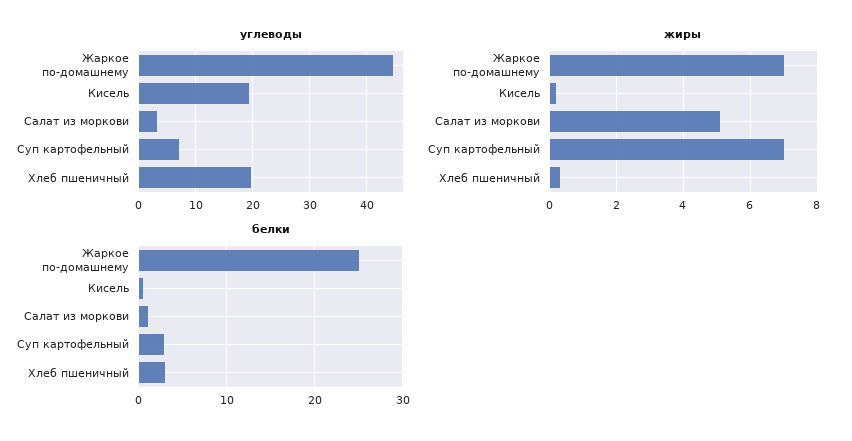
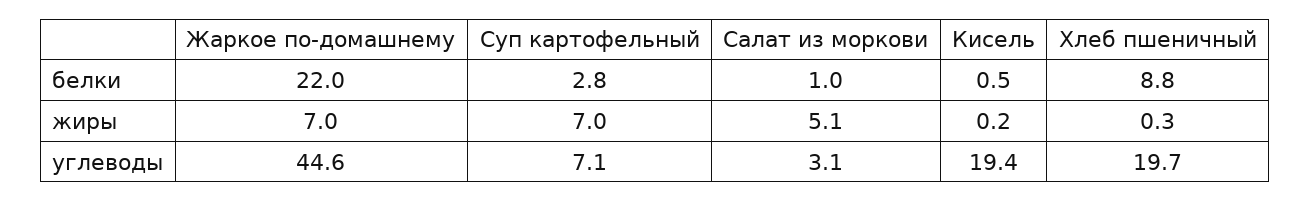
белки, Жаркое по-домашнему: 25 -> 22
белки, Хлеб пшеничный: 3 -> 8.8

